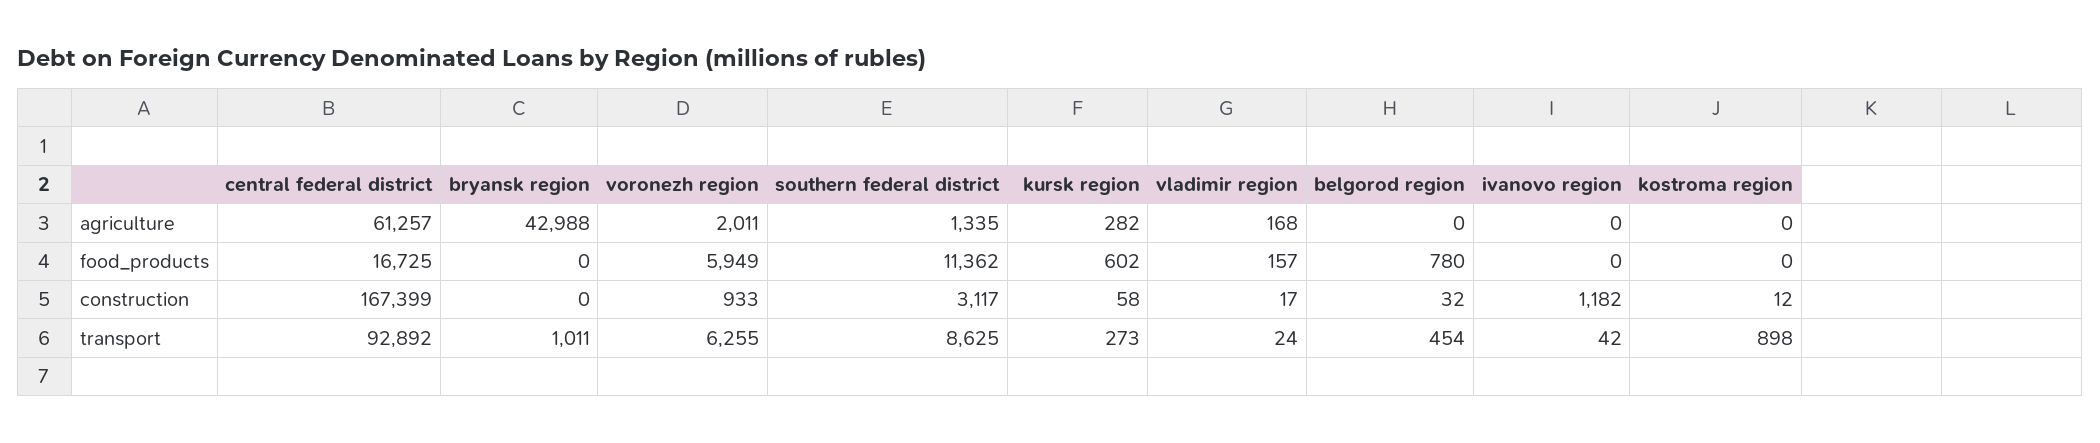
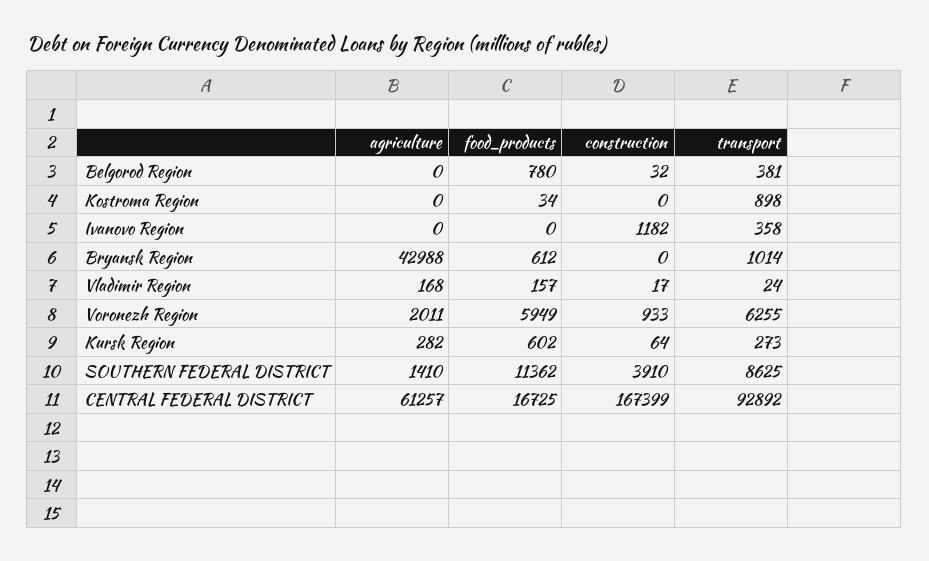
southern federal district, agriculture: 1335 -> 1410
bryansk region, food_products: 0 -> 612
kostroma region, food_products: 0 -> 34
southern federal district, construction: 3117 -> 3910
kursk region, construction: 58 -> 64
kostroma region, construction: 12 -> 0
bryansk region, transport: 1011 -> 1014
belgorod region, transport: 454 -> 381
ivanovo region, transport: 42 -> 358

